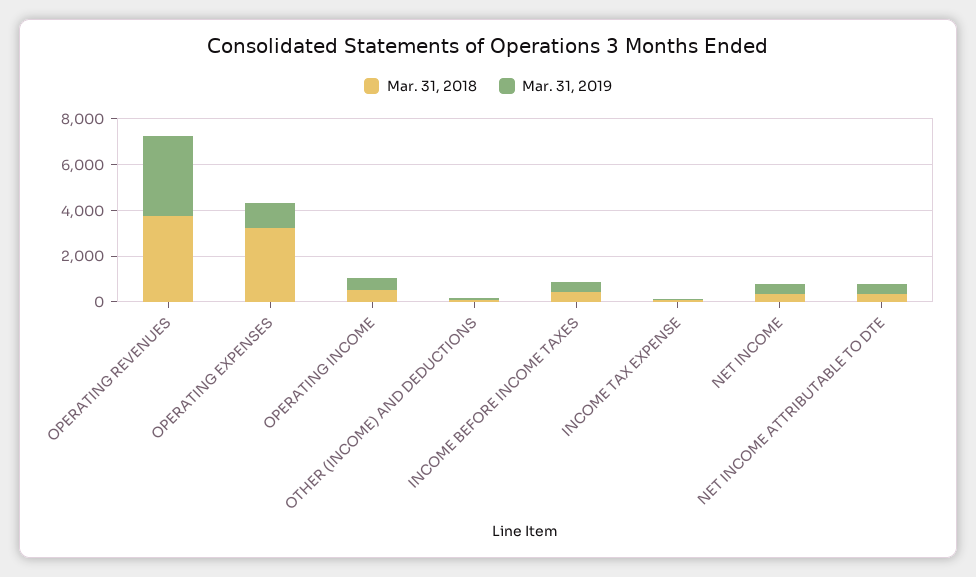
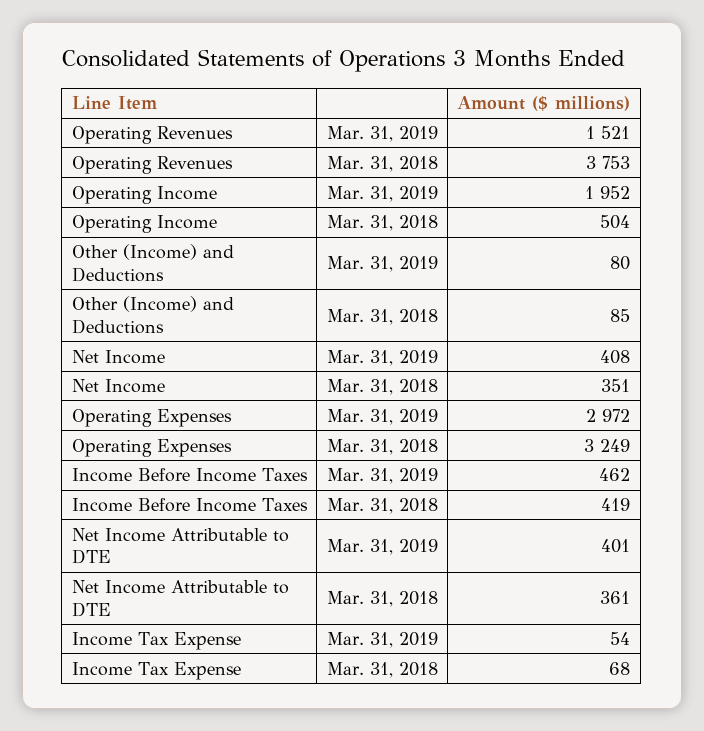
Mar. 31, 2019, OPERATING REVENUES: 3500 -> 1521
Mar. 31, 2019, OPERATING EXPENSES: 1000 -> 2972
Mar. 31, 2019, OPERATING INCOME: 500 -> 1952

